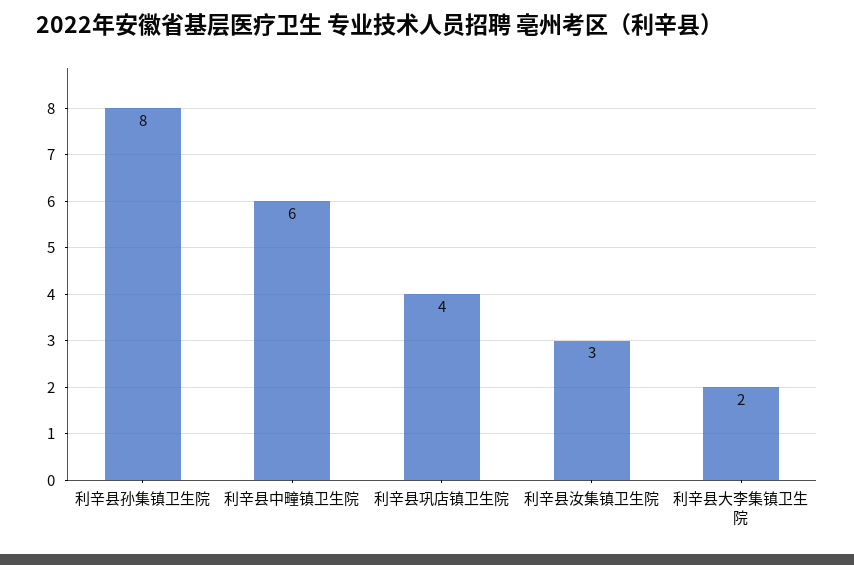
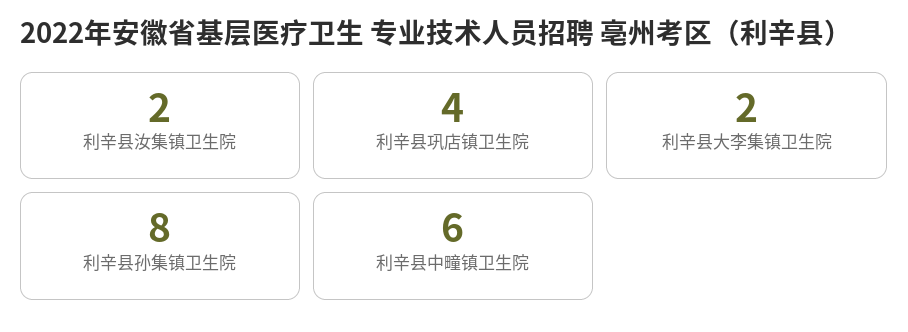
利辛县汝集镇卫生院: 3 -> 2

